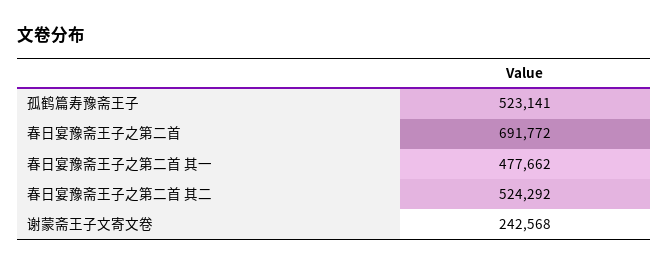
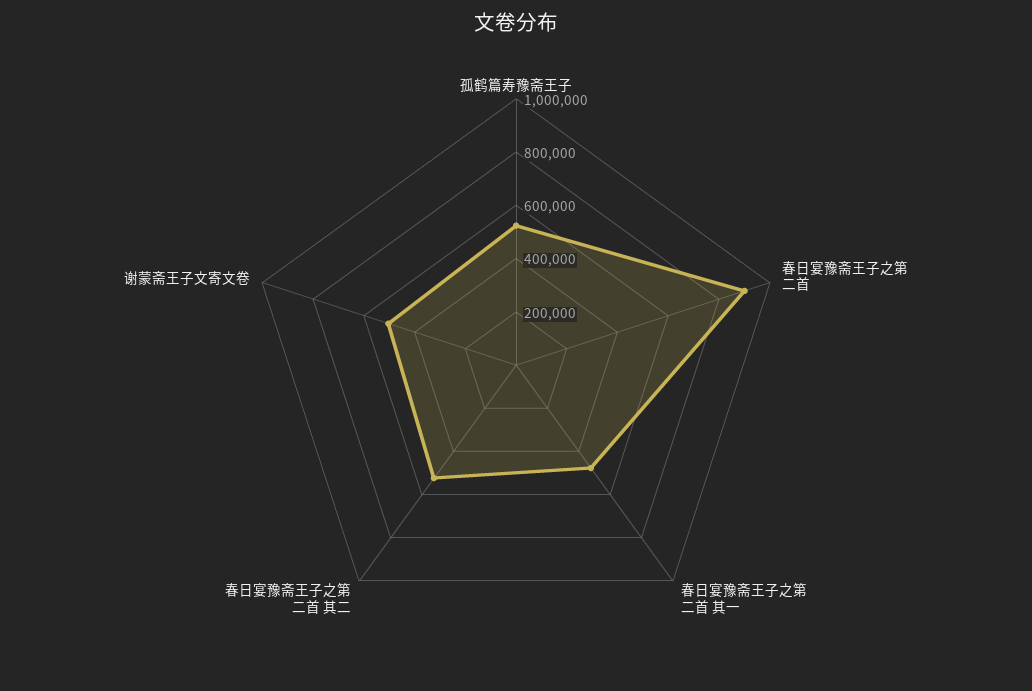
春日宴豫斋王子之第二首: 691772 -> 900000
谢蒙斋王子文寄文卷: 242568 -> 500000

